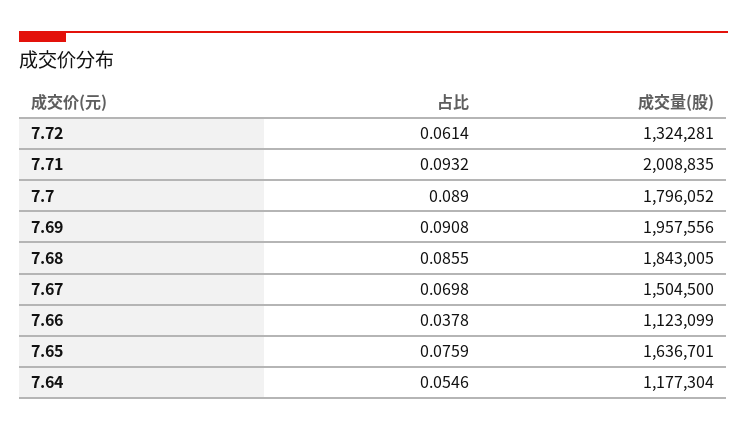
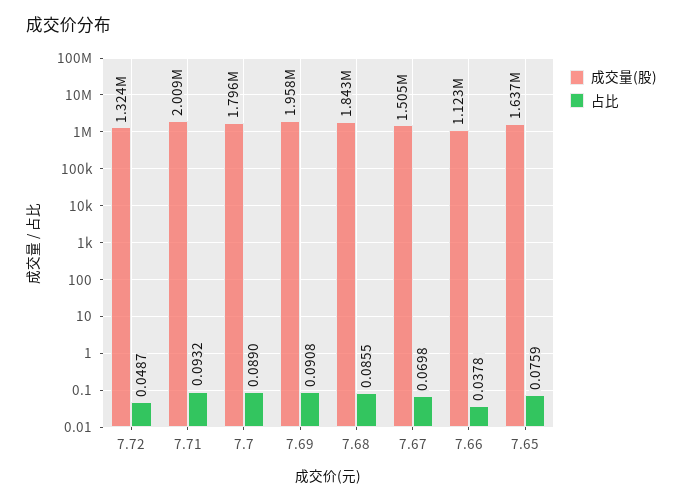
占比, 7.72: 0.0614 -> 0.0487
占比, 7.64: 0.0546 -> none
成交量(股), 7.64: 1177304 -> none

